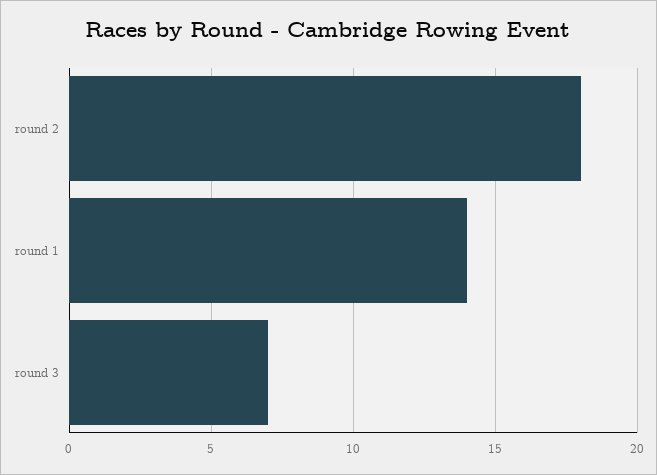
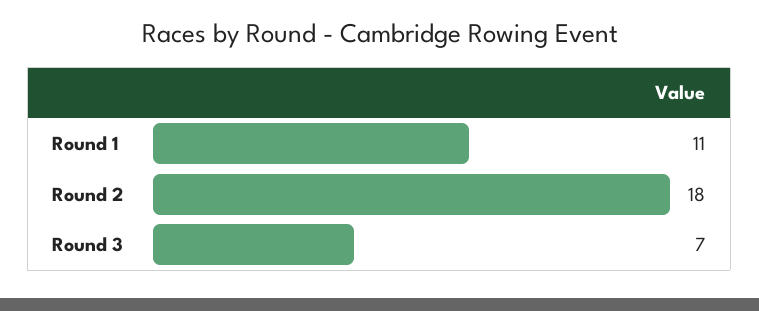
round 1: 14 -> 11

